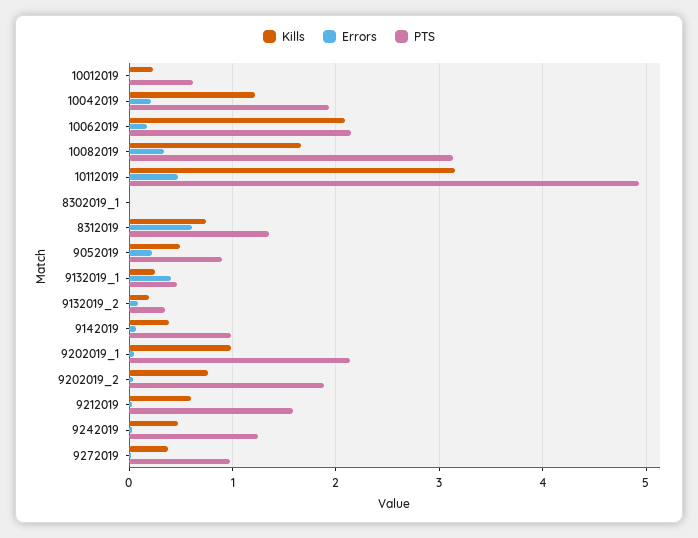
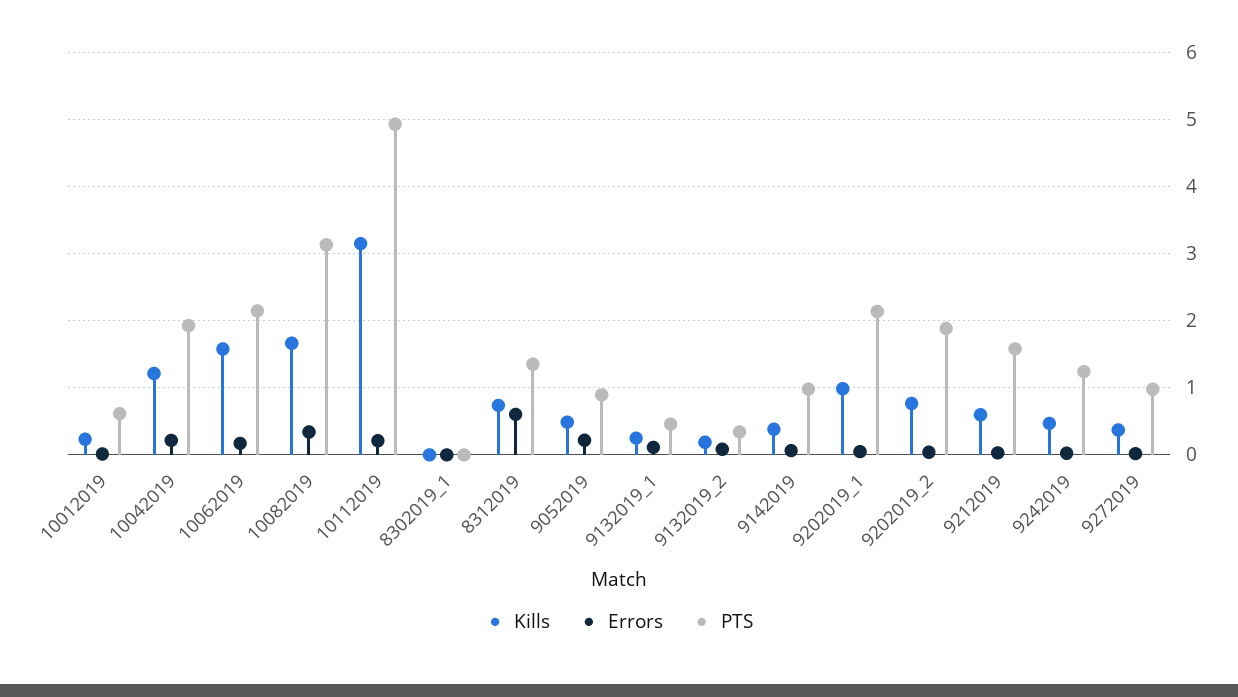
Kills, 10062019: 2.1 -> 1.6
Errors, 10112019: 0.5 -> 0.2
Errors, 9132019_1: 0.4 -> 0.1

